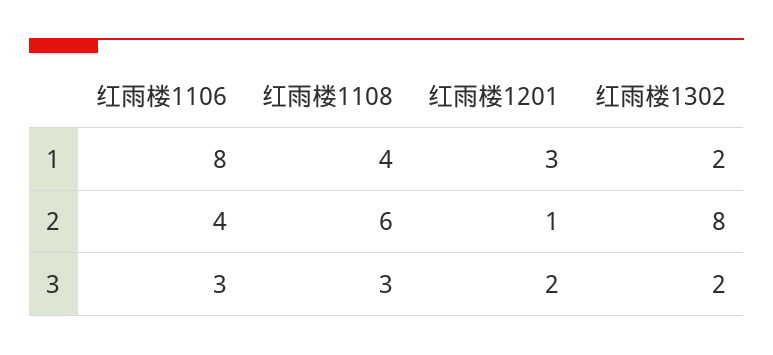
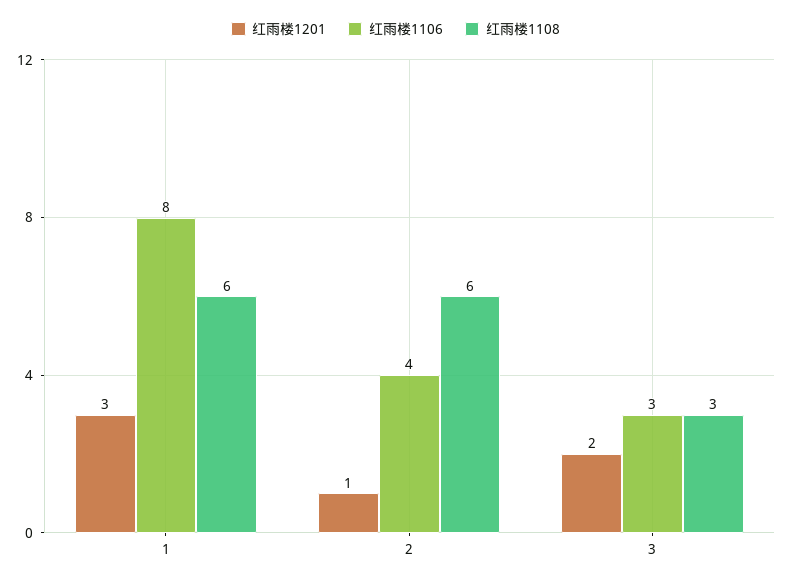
红雨楼1108, 1: 4 -> 6
红雨楼1302, 1: 2 -> none
红雨楼1302, 2: 8 -> none
红雨楼1302, 3: 2 -> none

